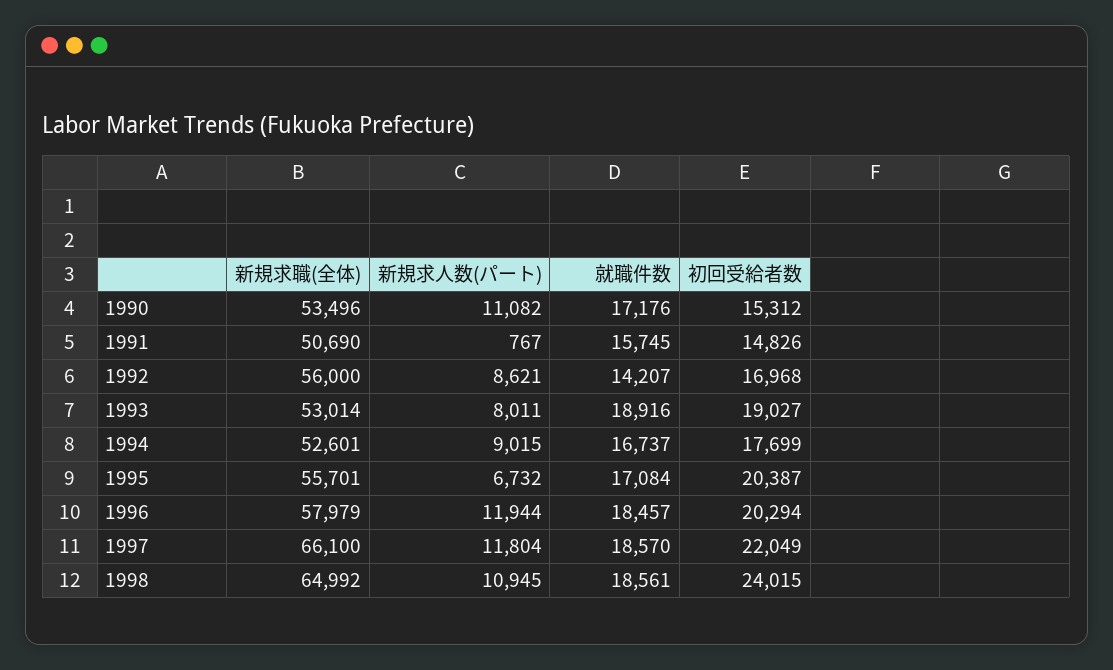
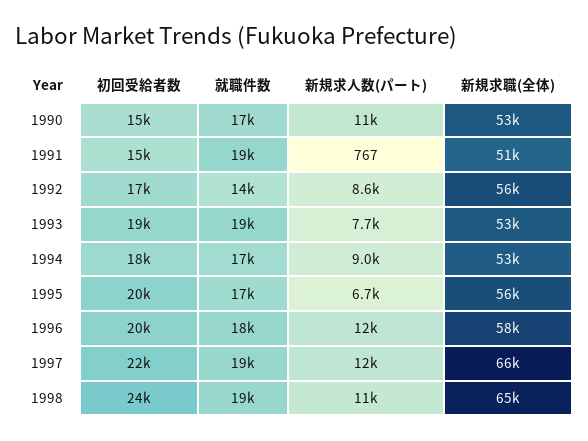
就職件数, 1991: 15745 -> 19000
新規求人数(パート), 1993: 8011 -> 7700

